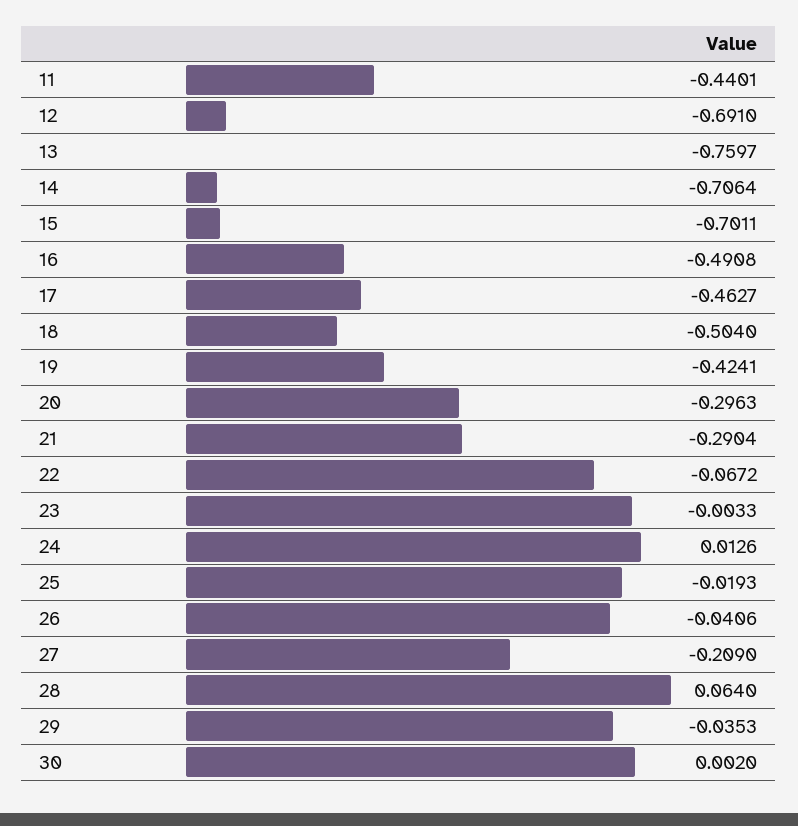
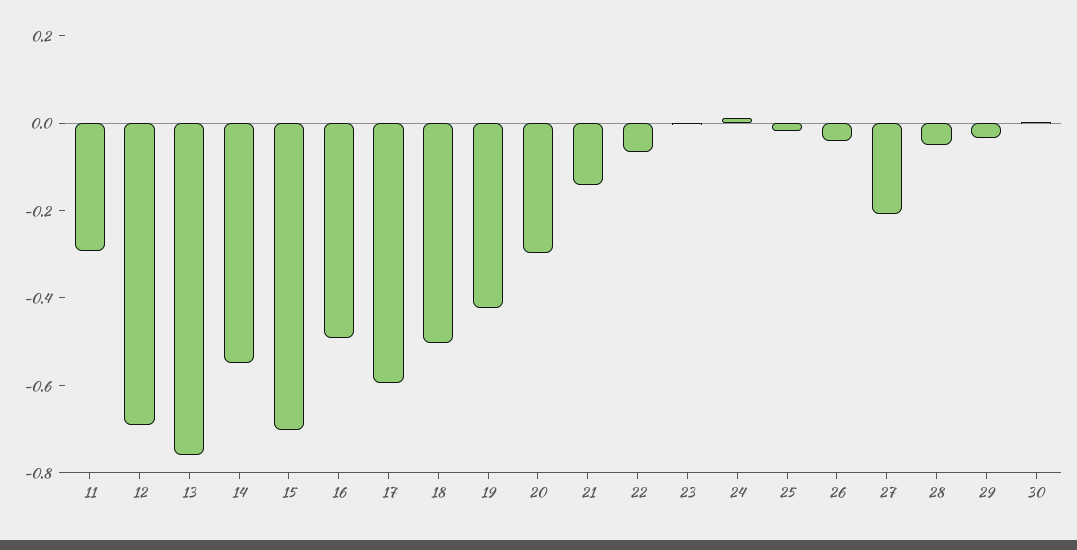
11: -0.4401 -> -0.3
14: -0.7064 -> -0.55
17: -0.4627 -> -0.6
21: -0.2904 -> -0.15
28: 0.064 -> -0.05

